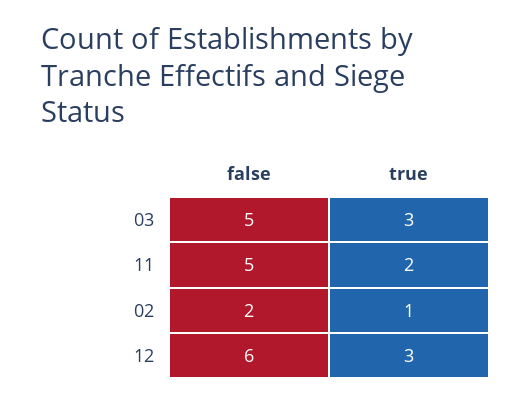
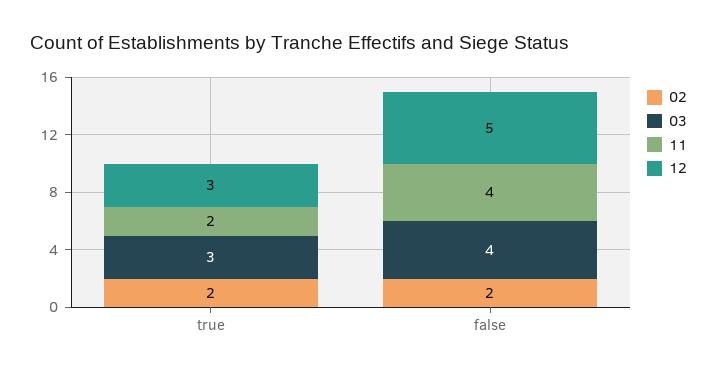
03, false: 5 -> 4
11, false: 5 -> 4
02, true: 1 -> 2
12, false: 6 -> 5

